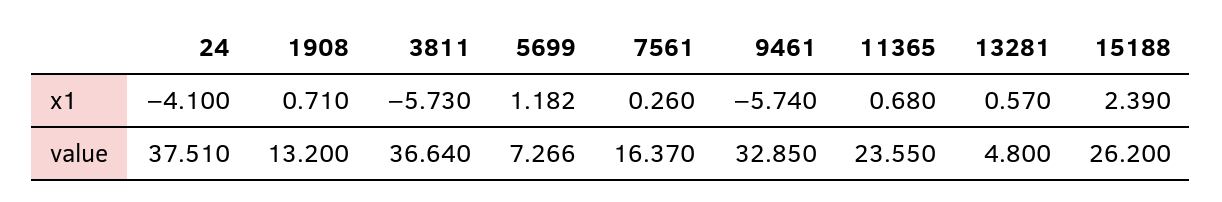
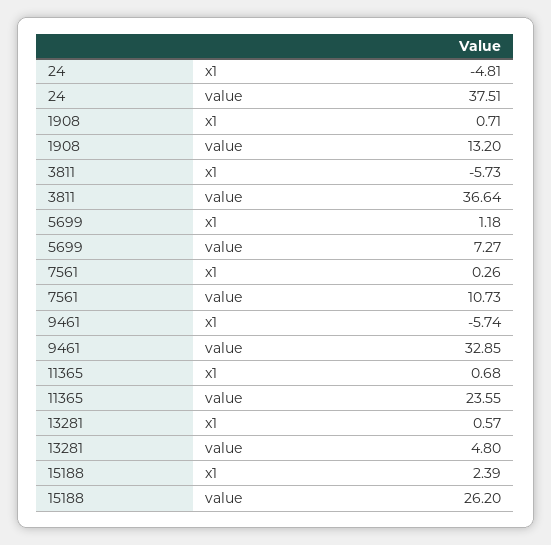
24, x1: -4.1 -> -4.81
7561, value: 16.37 -> 10.73

